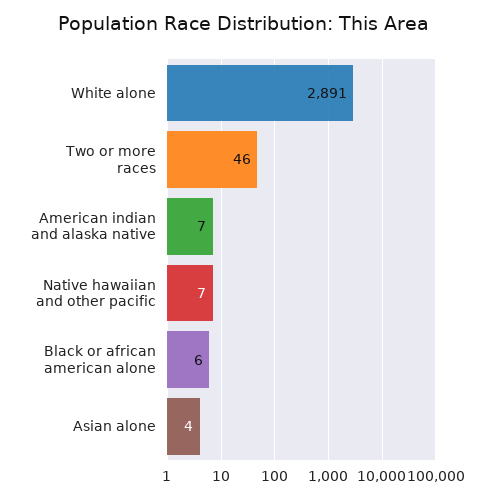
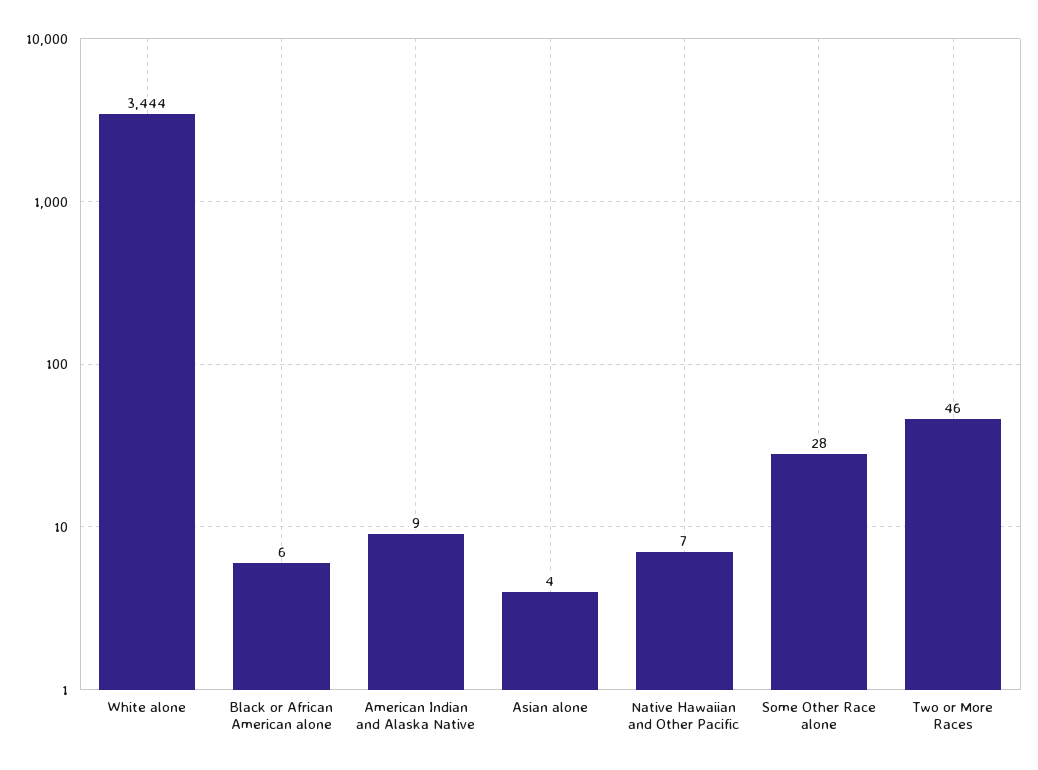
White alone: 2891 -> 3444
American indian and alaska native: 7 -> 9
Some Other Race alone: none -> 28

